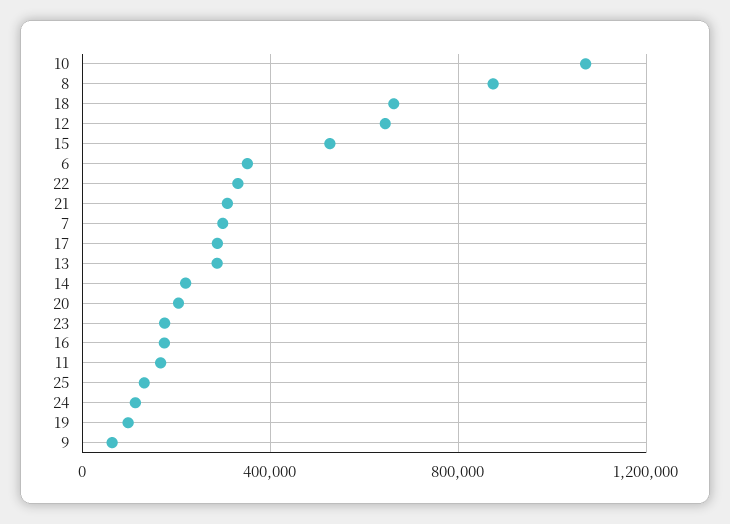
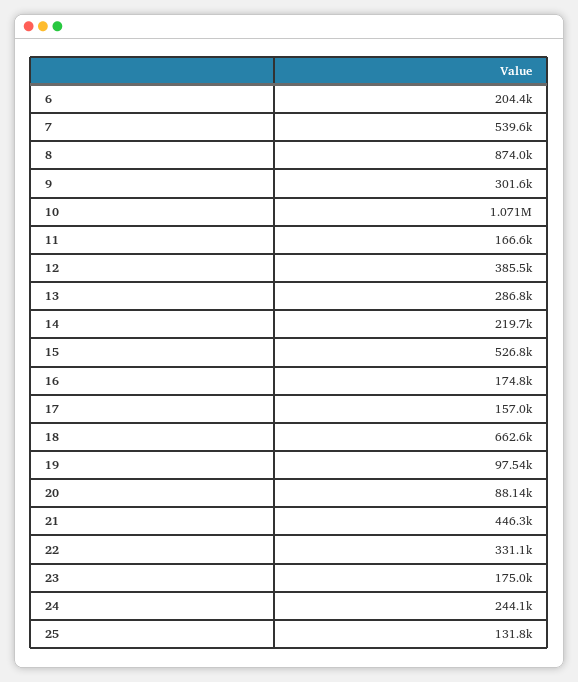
12: 650000 -> 385500
6: 350000 -> 204400
21: 300000 -> 446300
7: 300000 -> 539600
17: 300000 -> 157000
20: 200000 -> 88140
24: 100000 -> 244100
9: 50000 -> 301600

